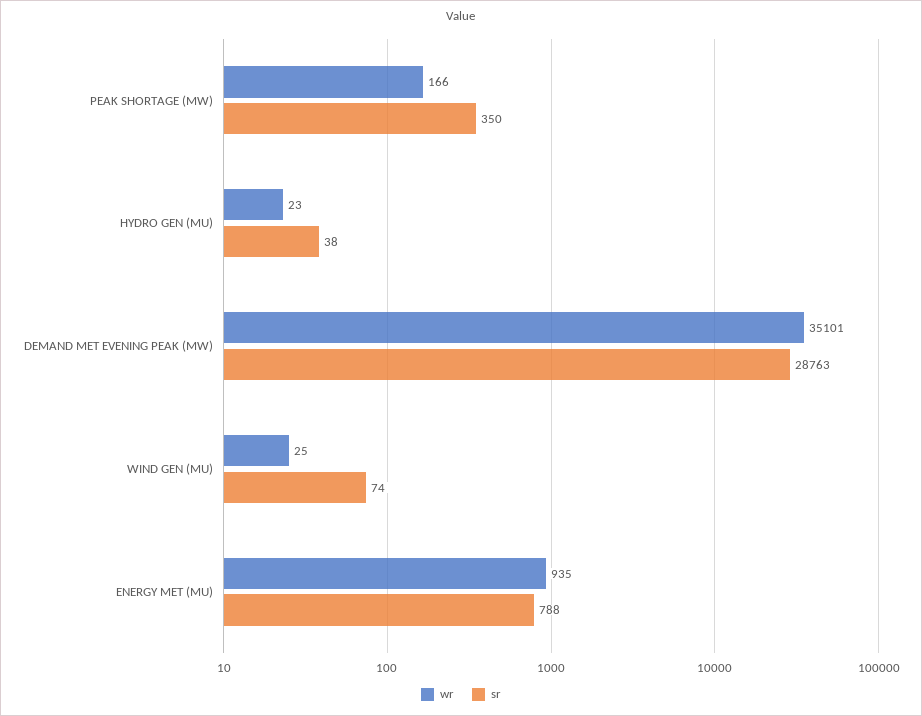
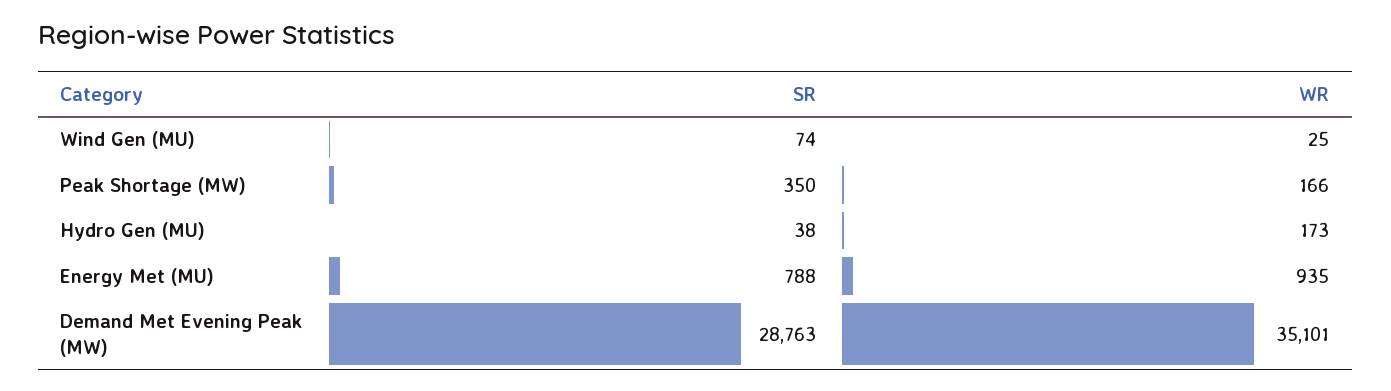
wr, HYDRO GEN (MU): 23 -> 173

